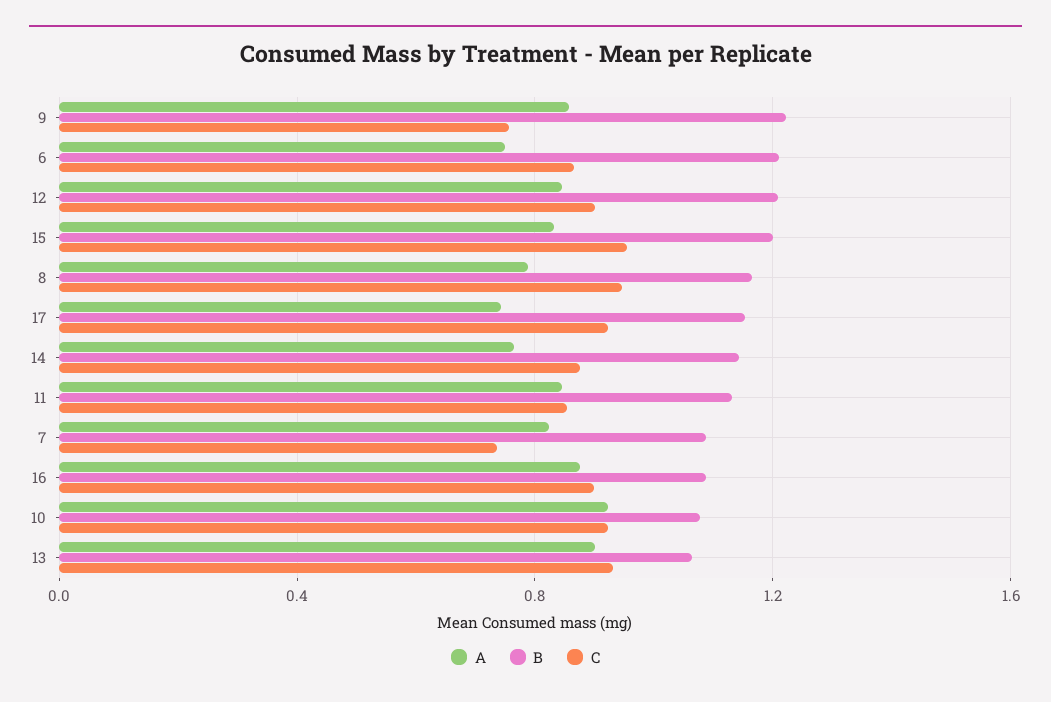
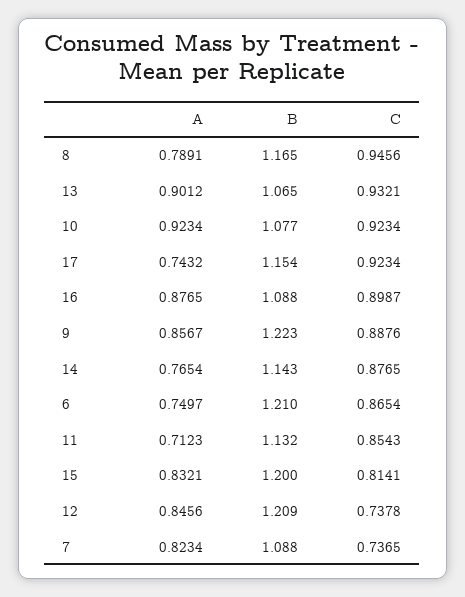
C, 9: 0.75 -> 0.8876
C, 12: 0.9 -> 0.7378
C, 15: 0.95 -> 0.8141
A, 11: 0.85 -> 0.7123

